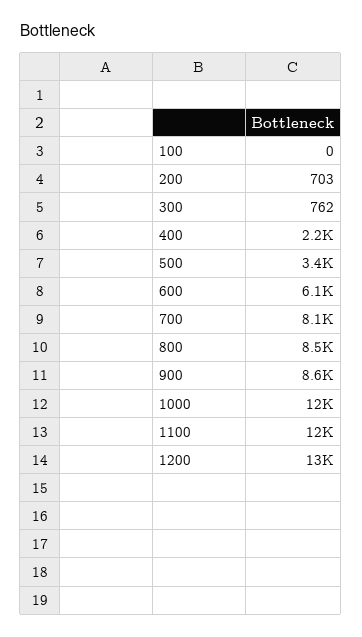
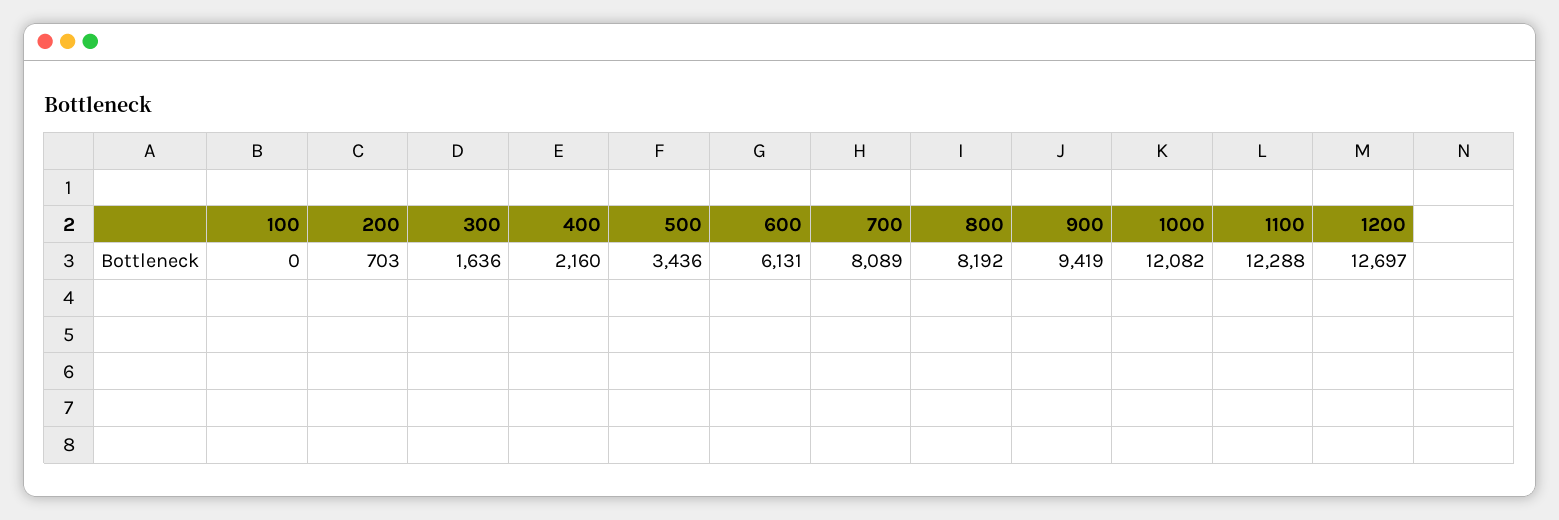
300: 762 -> 1636
800: 8500 -> 8192
900: 8600 -> 9419

